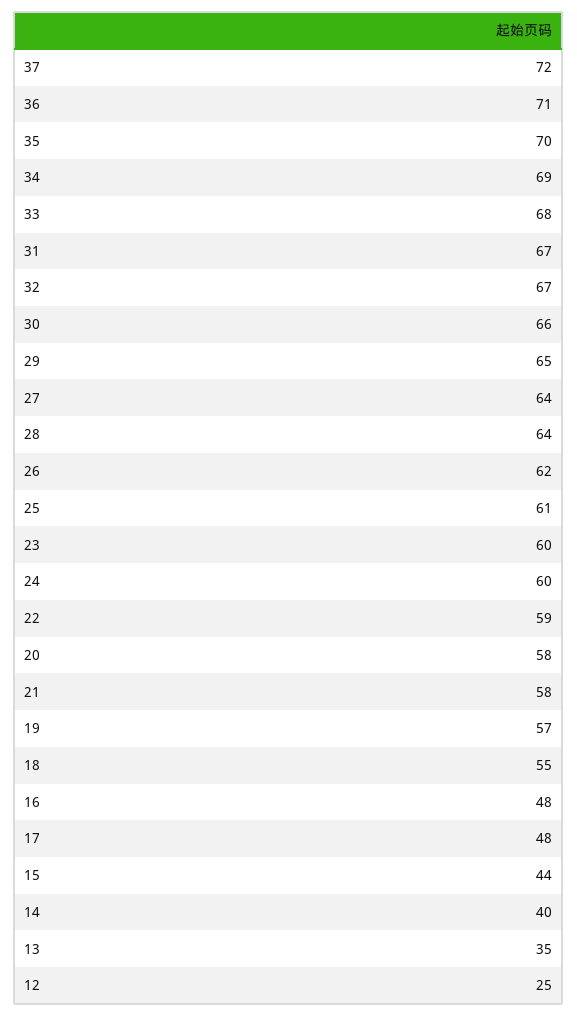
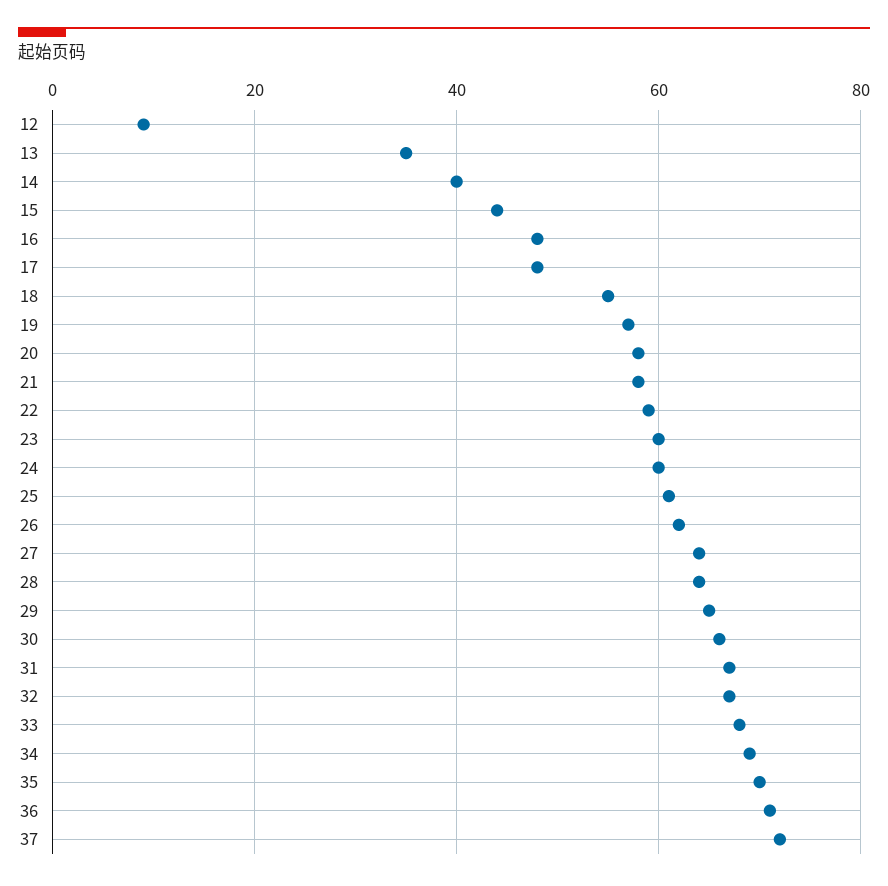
12: 25 -> 10

